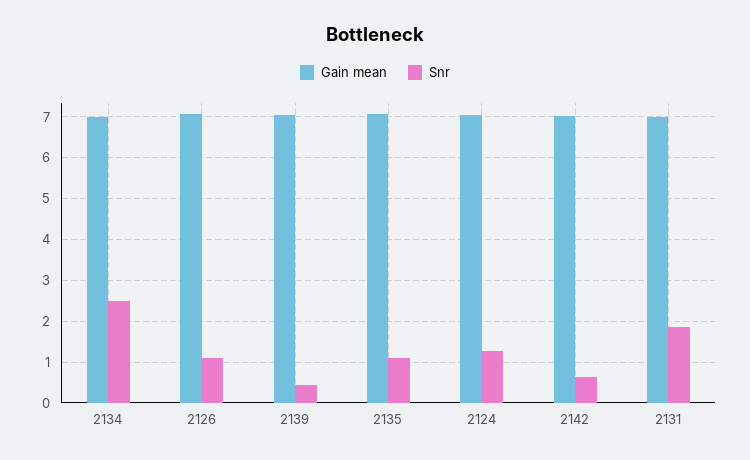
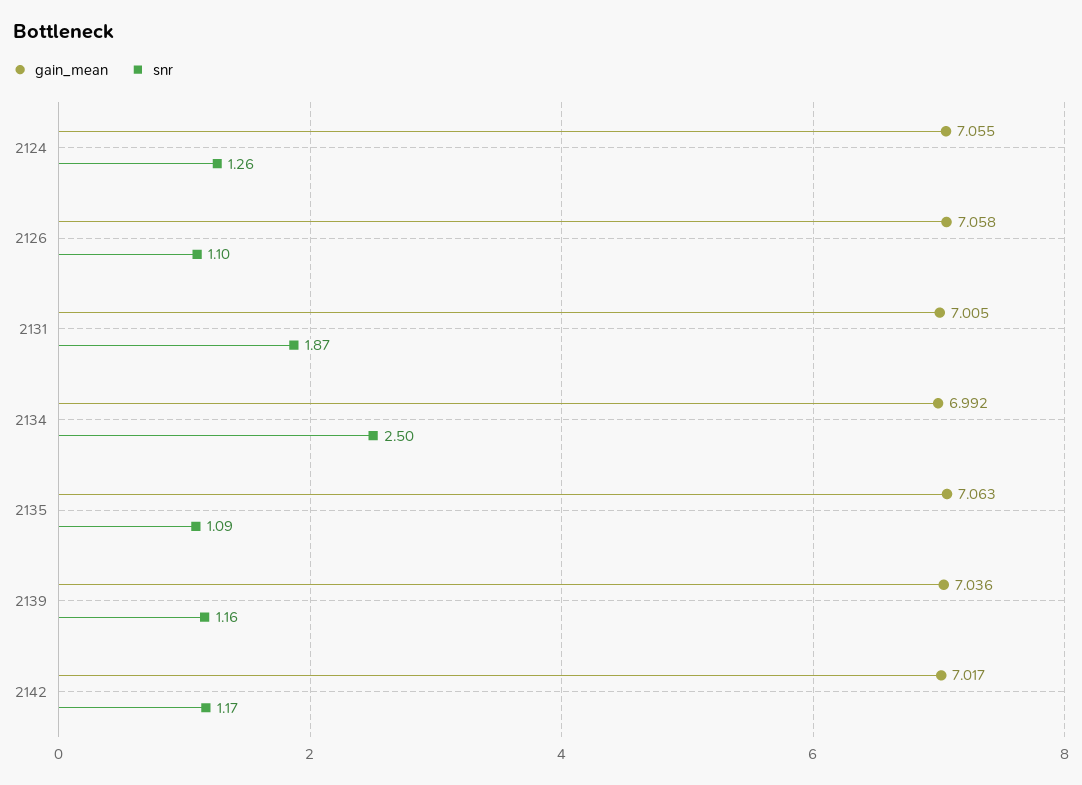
Snr, 2139: 0.4 -> 1.16
Snr, 2142: 0.6 -> 1.17

